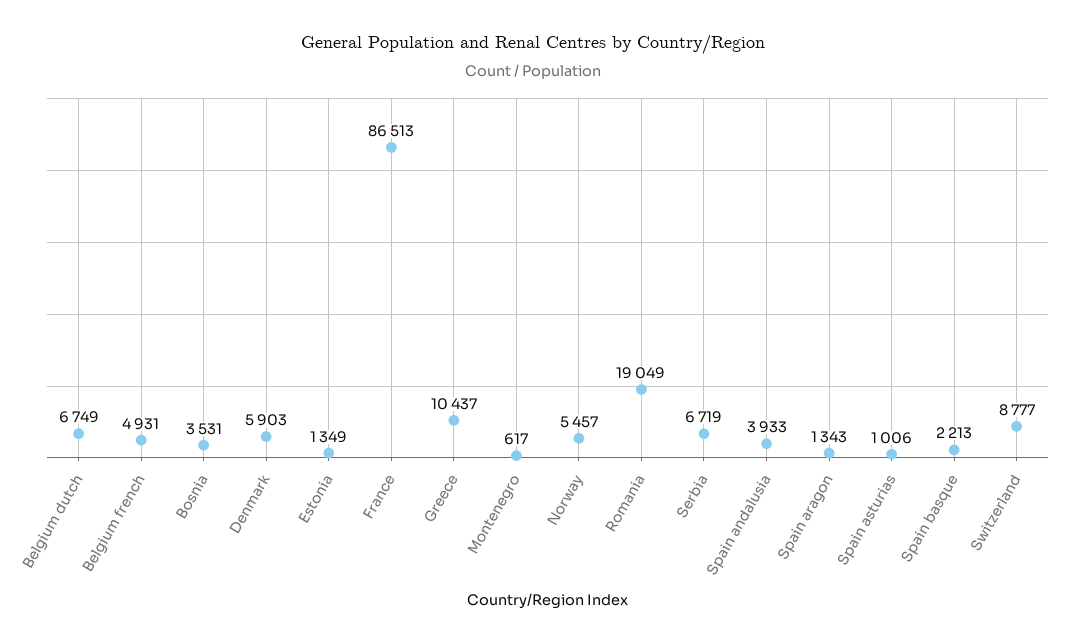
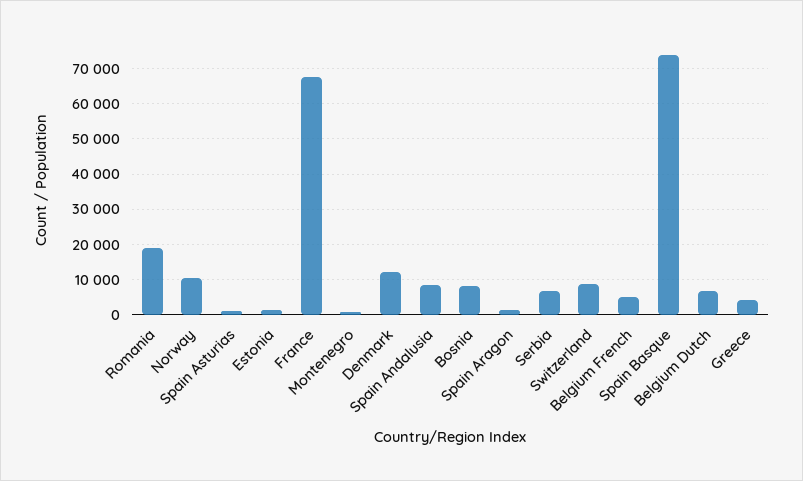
Bosnia: 3531 -> 8000
Denmark: 5903 -> 12000
France: 86513 -> 68000
Greece: 10437 -> 4000
Norway: 5457 -> 10000
Spain andalusia: 3933 -> 8000
Spain basque: 2213 -> 74000

